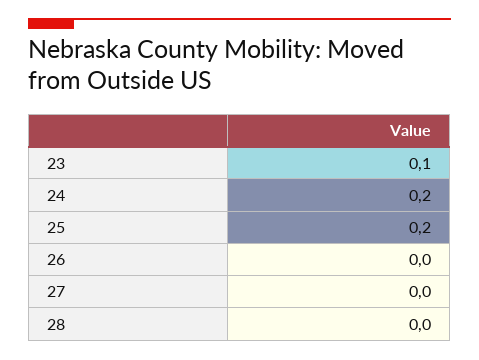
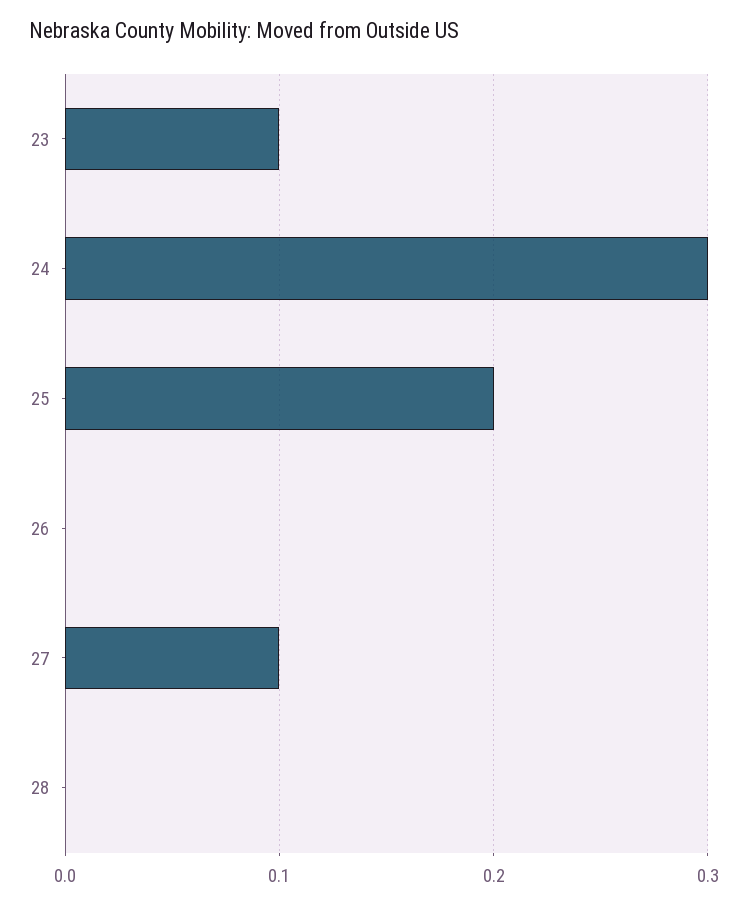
24: 0.2 -> 0.3
27: 0 -> 0.1

